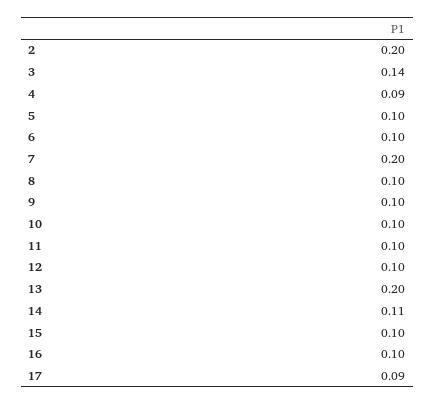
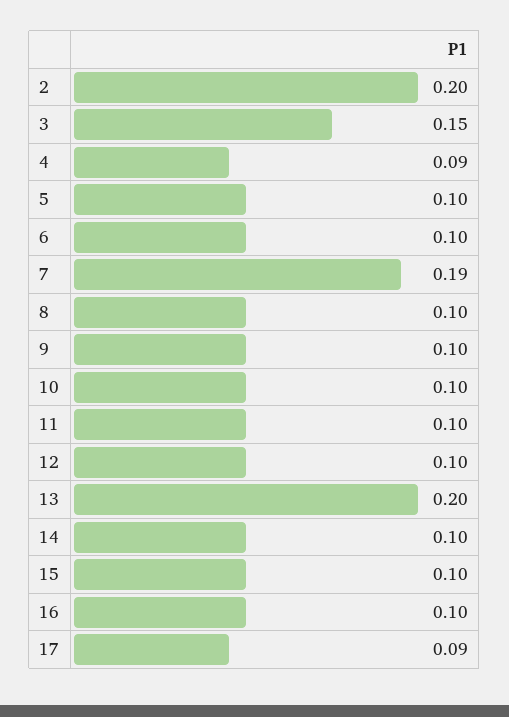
3: 0.14 -> 0.15
7: 0.2 -> 0.19
14: 0.11 -> 0.1

